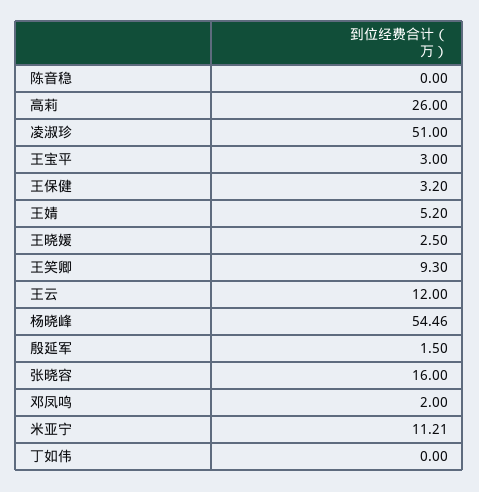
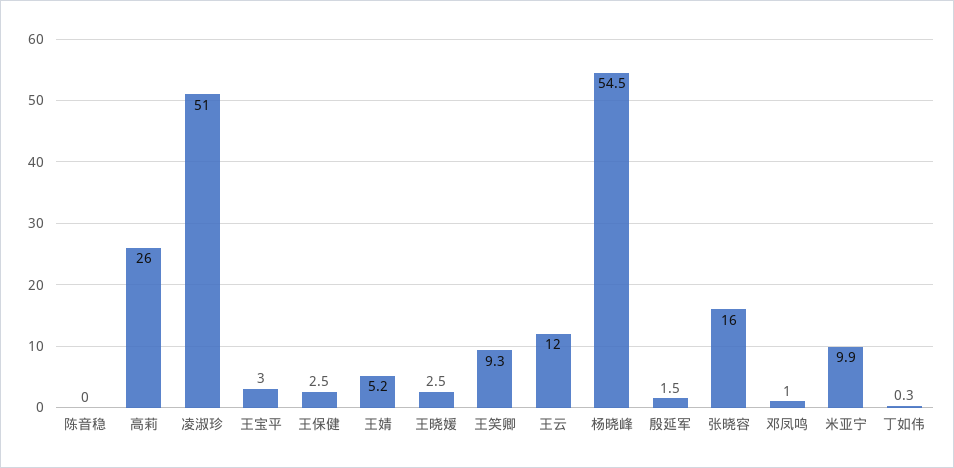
王保健: 3.2 -> 2.5
邓凤鸣: 2 -> 1
米亚宁: 11.21 -> 9.9
丁如伟: 0 -> 0.3

